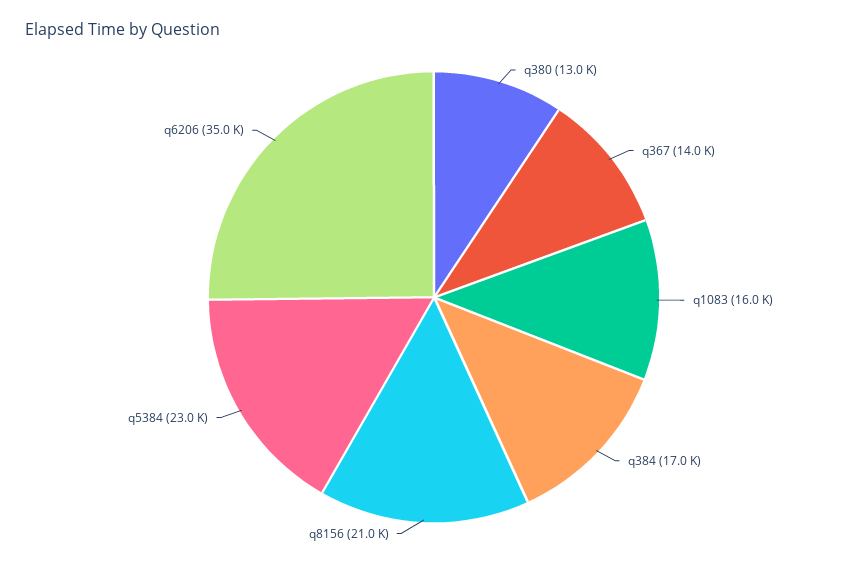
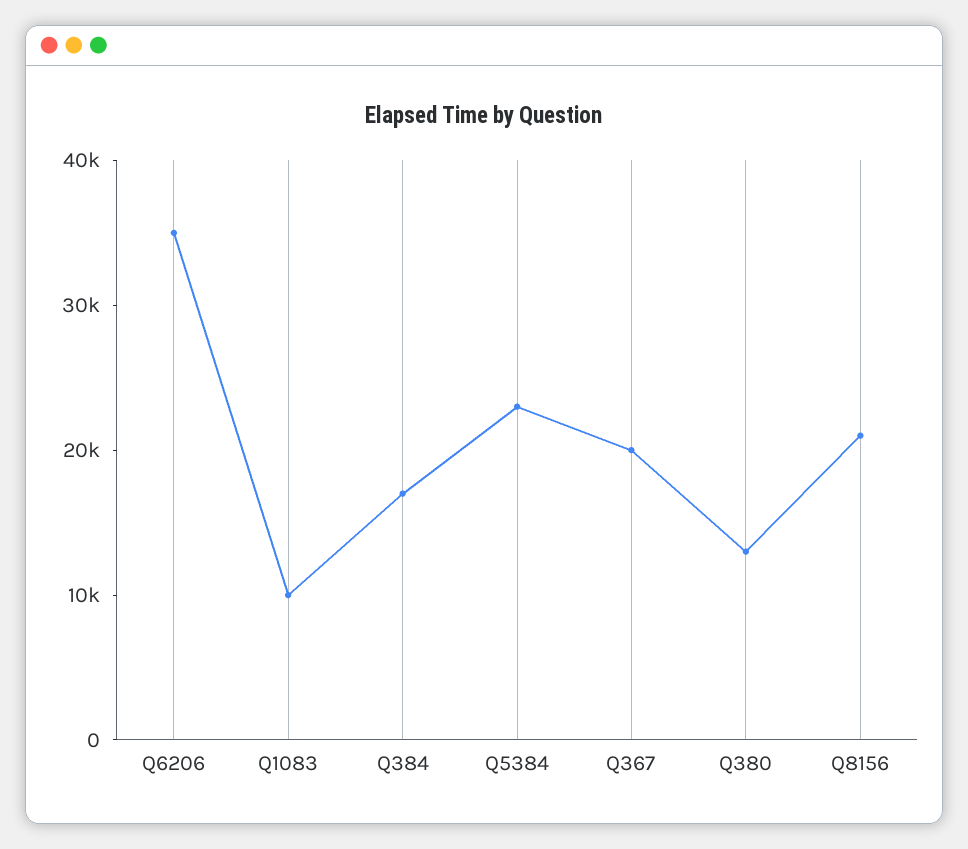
q367: 14000 -> 20000
q1083: 16000 -> 10000

